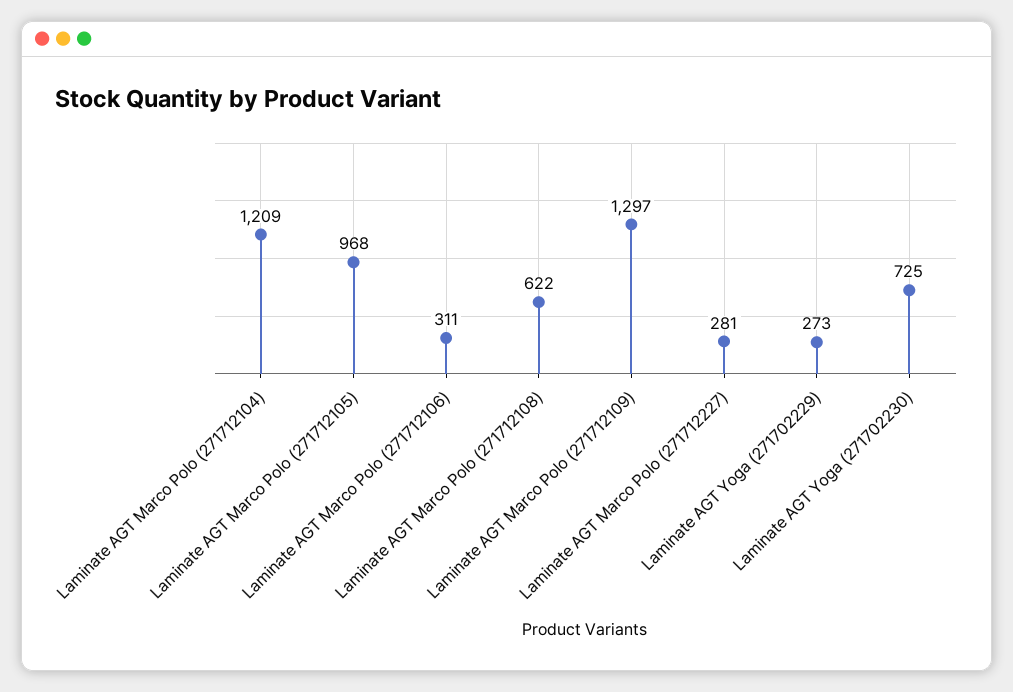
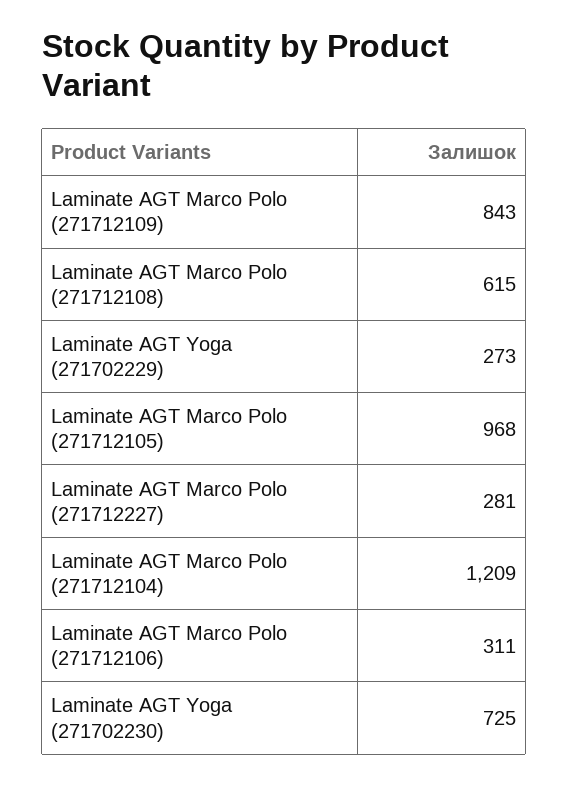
Laminate AGT Marco Polo (271712108): 622 -> 615
Laminate AGT Marco Polo (271712109): 1297 -> 843

